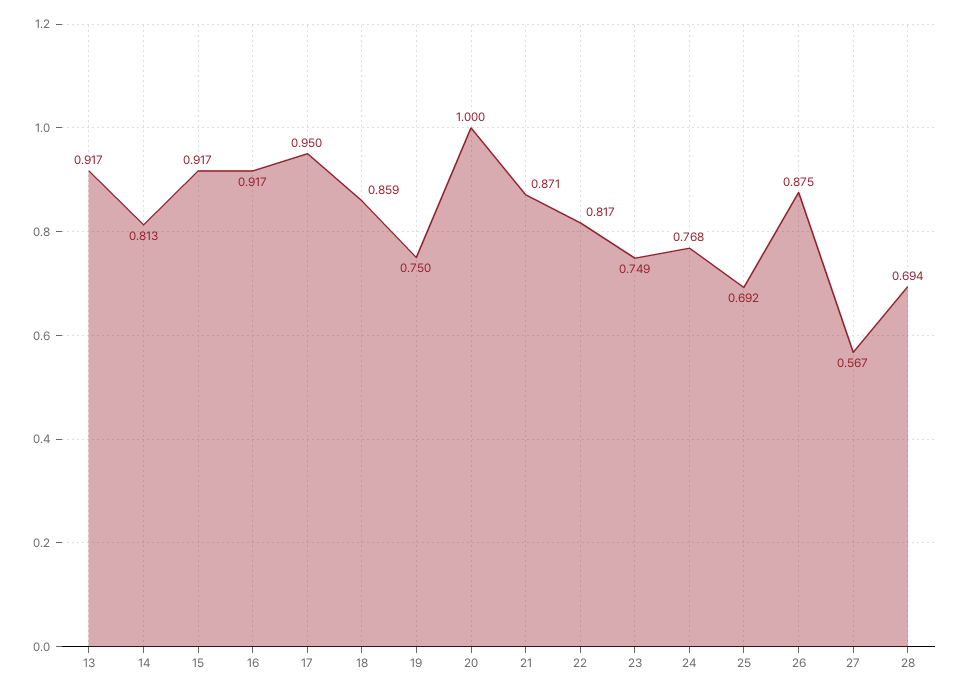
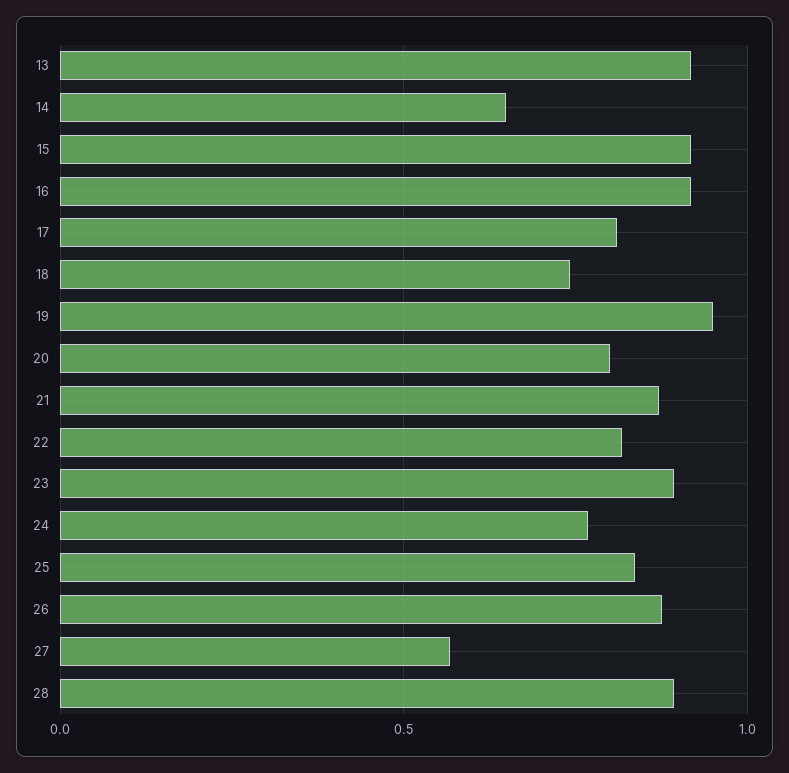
14: 0.813 -> 0.65
17: 0.95 -> 0.8
18: 0.859 -> 0.75
19: 0.75 -> 0.95
20: 1 -> 0.8
23: 0.749 -> 0.9
25: 0.692 -> 0.85
28: 0.694 -> 0.9

